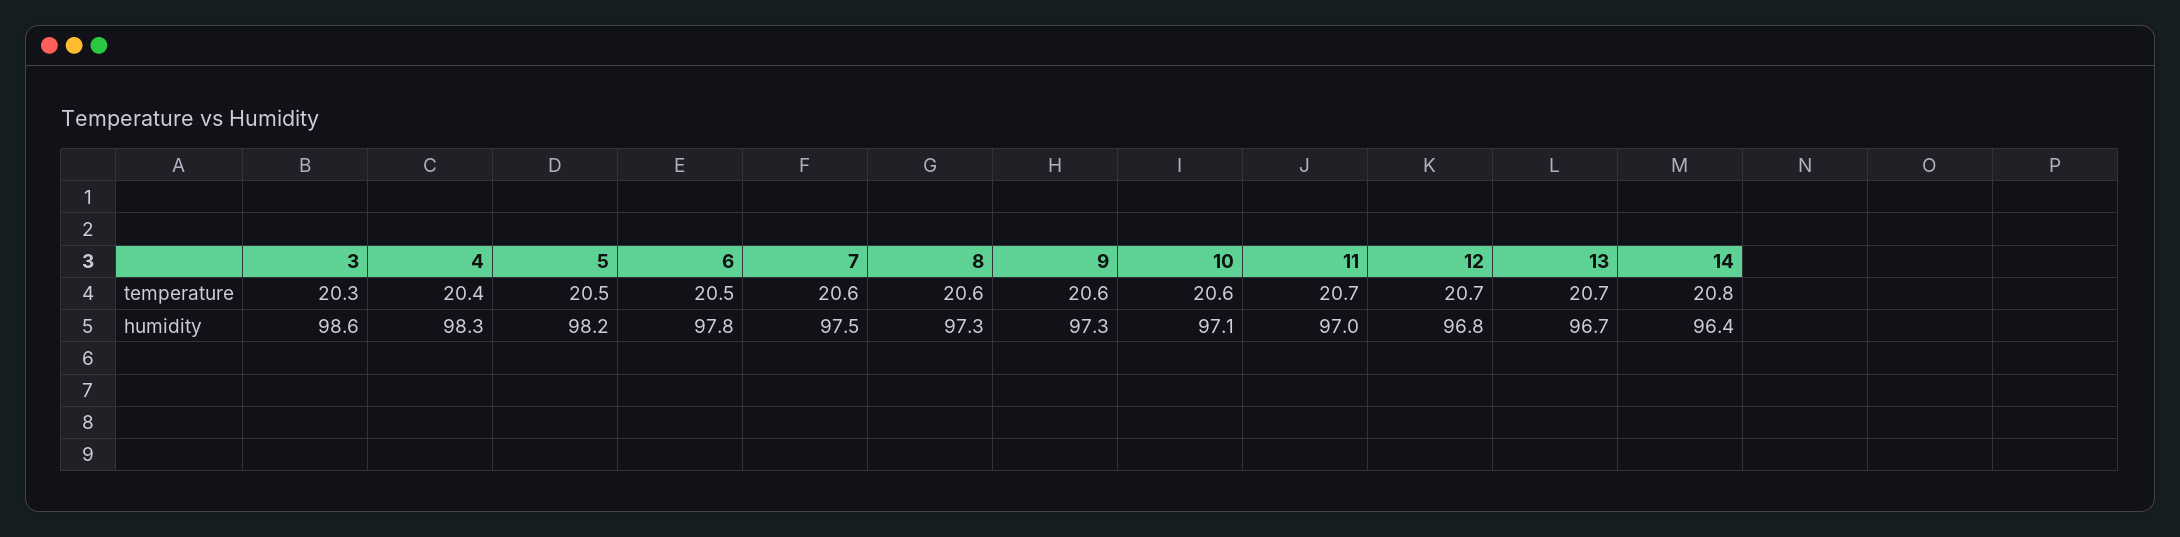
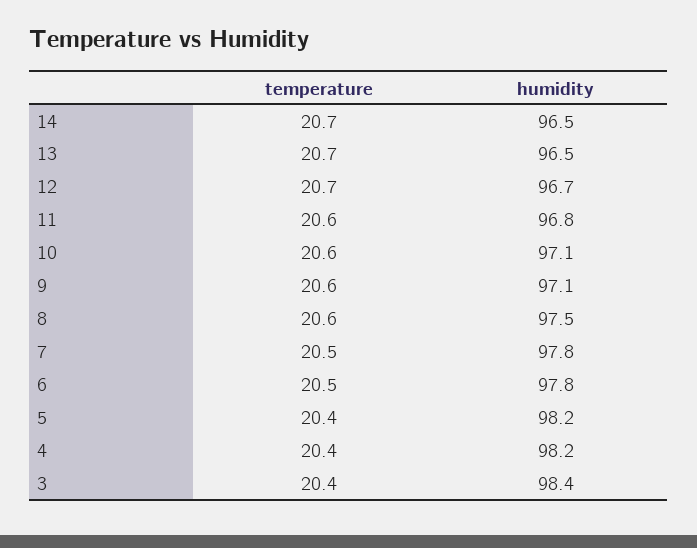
3, temperature: 20.3 -> 20.4
5, temperature: 20.5 -> 20.4
7, temperature: 20.6 -> 20.5
11, temperature: 20.7 -> 20.6
14, temperature: 20.8 -> 20.7
3, humidity: 98.6 -> 98.4
4, humidity: 98.3 -> 98.2
7, humidity: 97.5 -> 97.8
8, humidity: 97.3 -> 97.5
9, humidity: 97.3 -> 97.1
11, humidity: 97 -> 96.8
12, humidity: 96.8 -> 96.7
13, humidity: 96.7 -> 96.5
14, humidity: 96.4 -> 96.5

